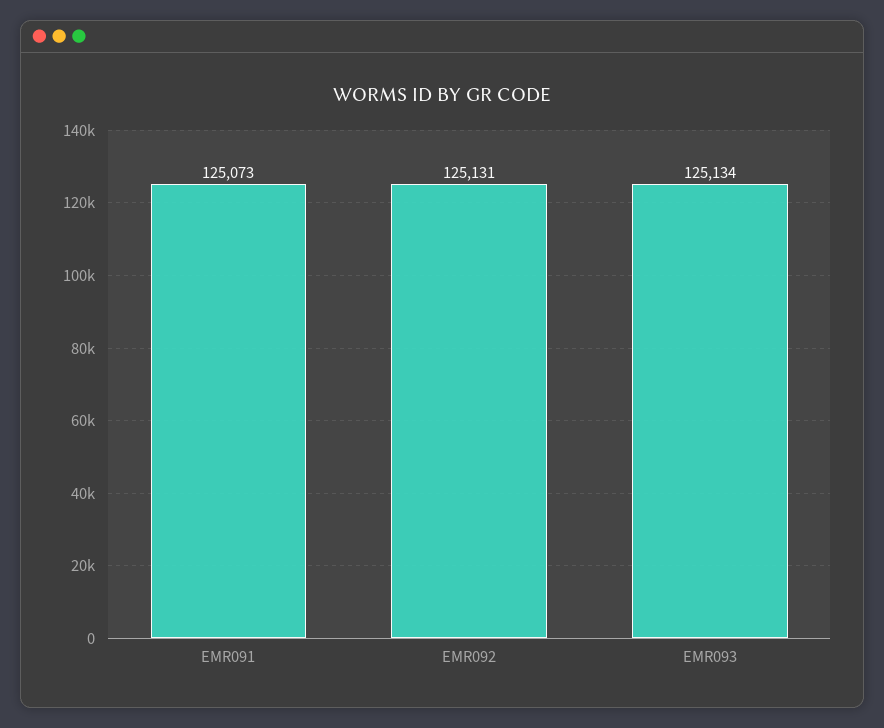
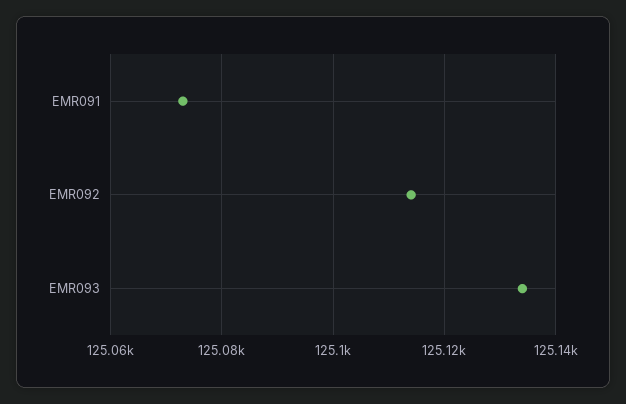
EMR092: 125131 -> 125115

